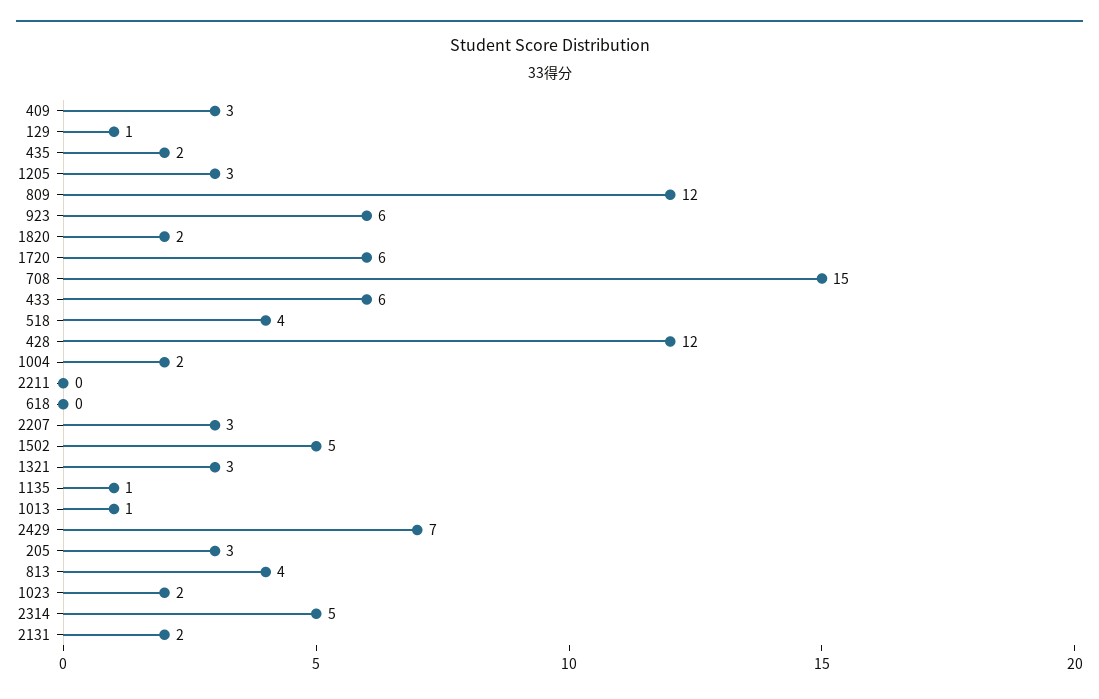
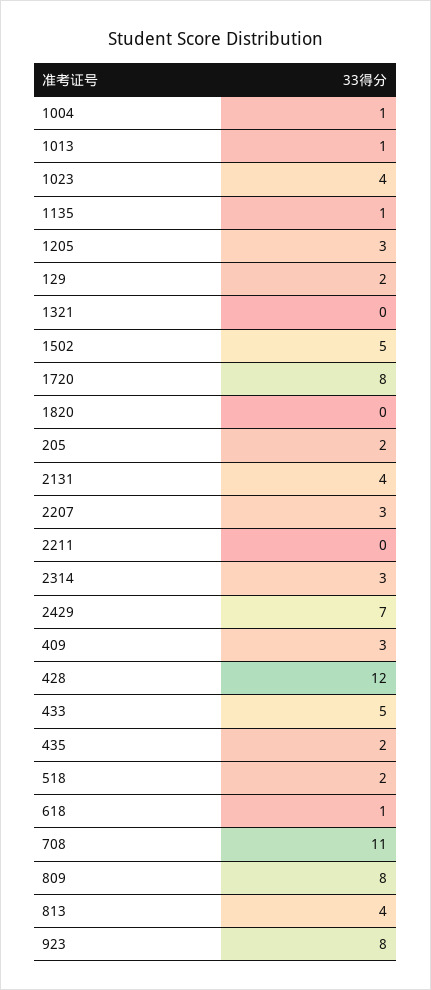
129: 1 -> 2
809: 12 -> 8
923: 6 -> 8
1820: 2 -> 0
1720: 6 -> 8
708: 15 -> 11
433: 6 -> 5
518: 4 -> 2
1004: 2 -> 1
618: 0 -> 1
1321: 3 -> 0
205: 3 -> 2
1023: 2 -> 4
2314: 5 -> 3
2131: 2 -> 4

